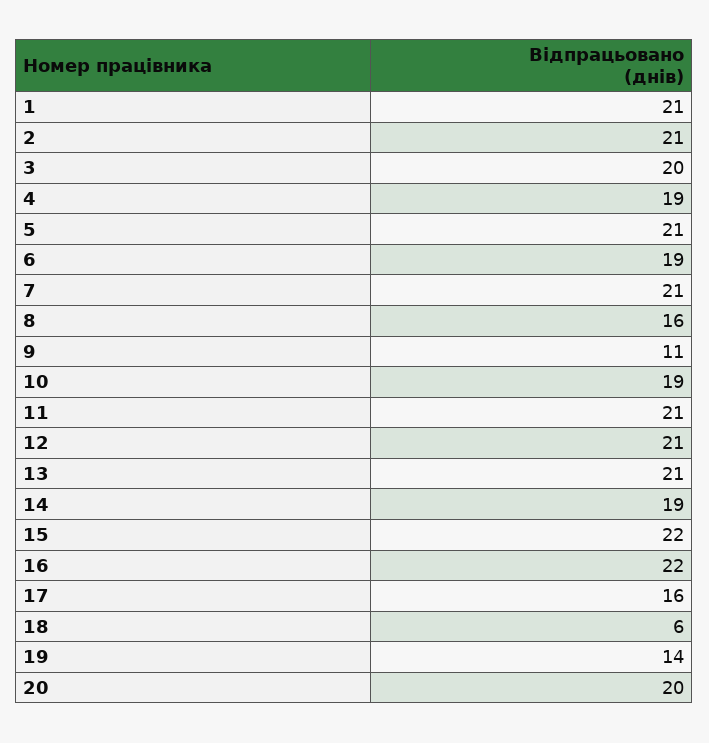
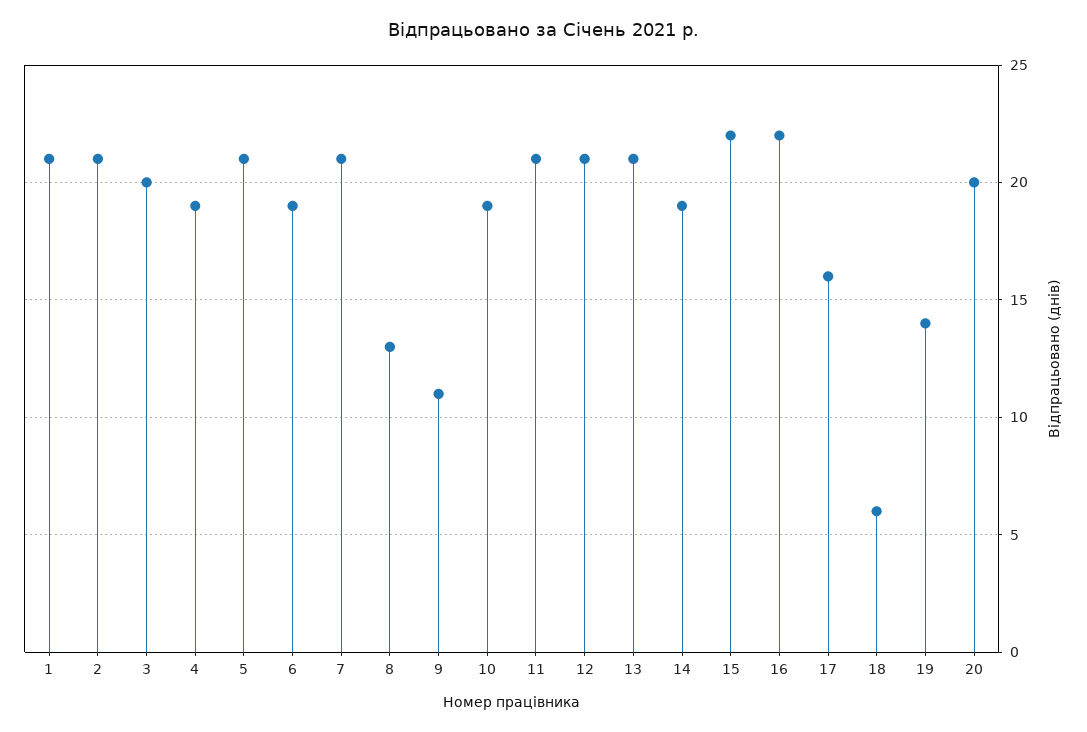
8: 16 -> 13

